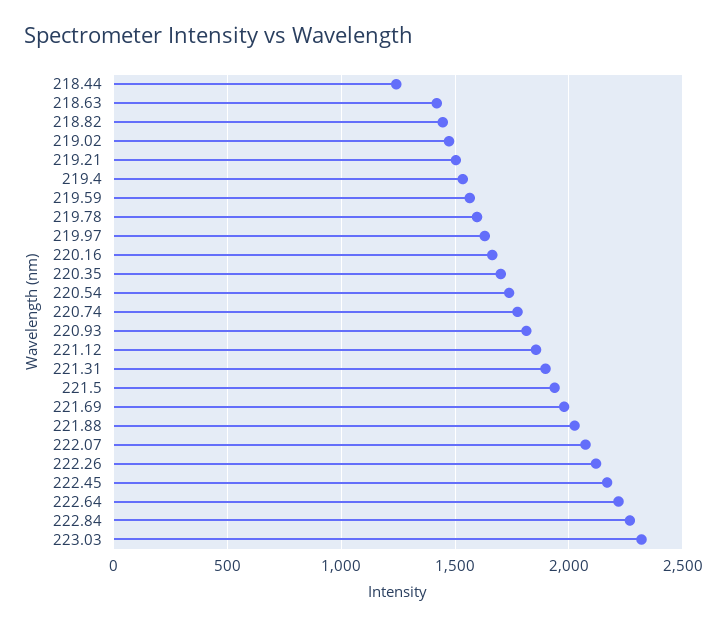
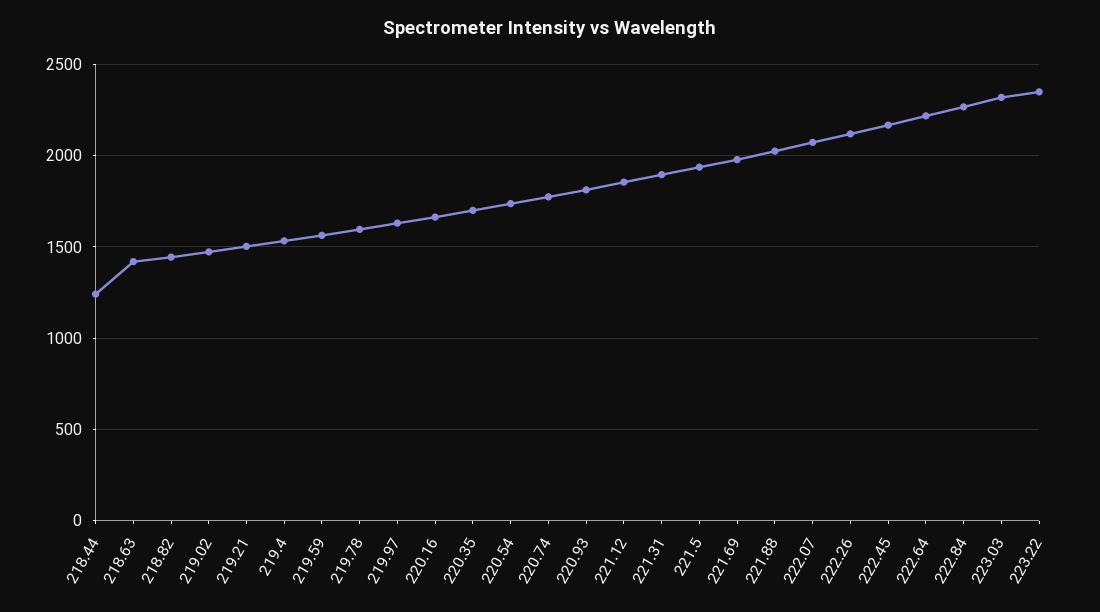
223.22: none -> 2350

